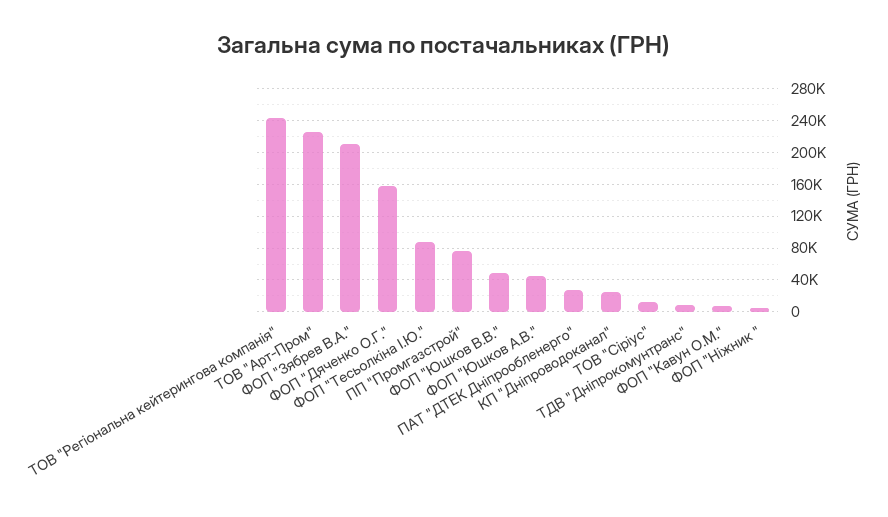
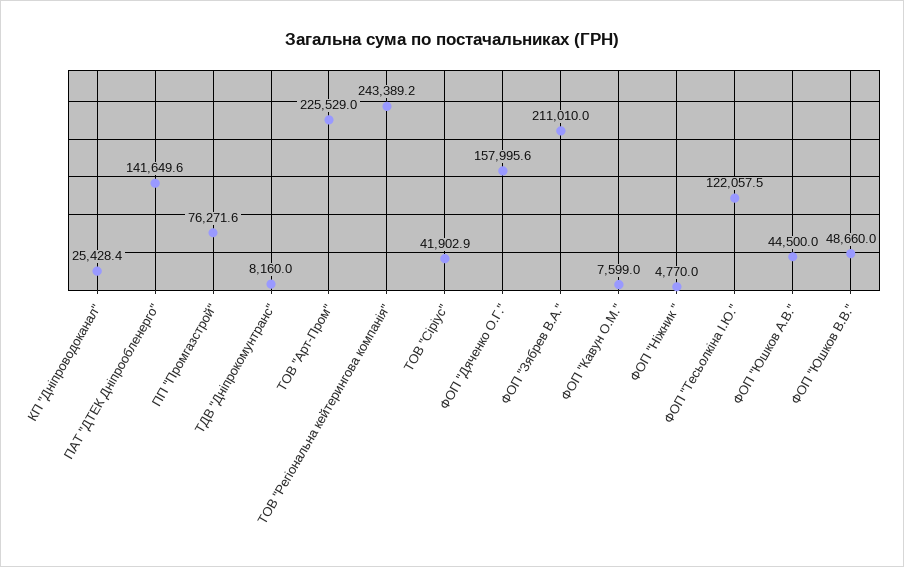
ФОП "Тесьолкіна І.Ю.": 90000 -> 122057.5
ПАТ "ДТЕК Дніпрообленерго": 30000 -> 141649.6
ТОВ "Сіріус": 10000 -> 41902.9

